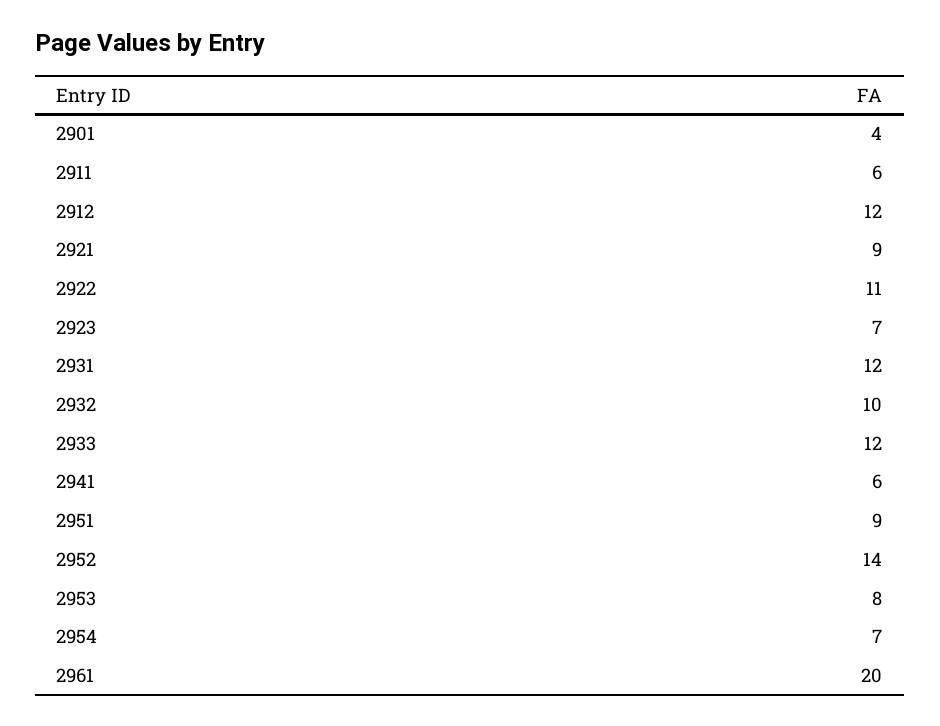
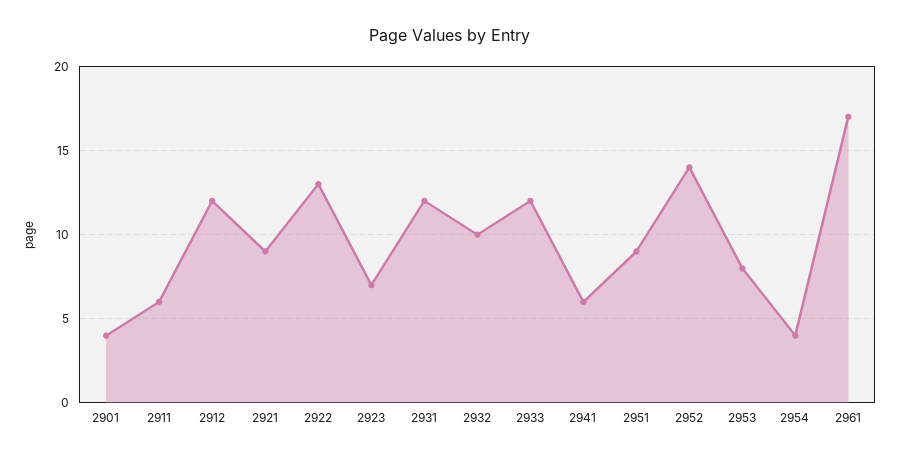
2922: 11 -> 13
2954: 7 -> 4
2961: 20 -> 17

